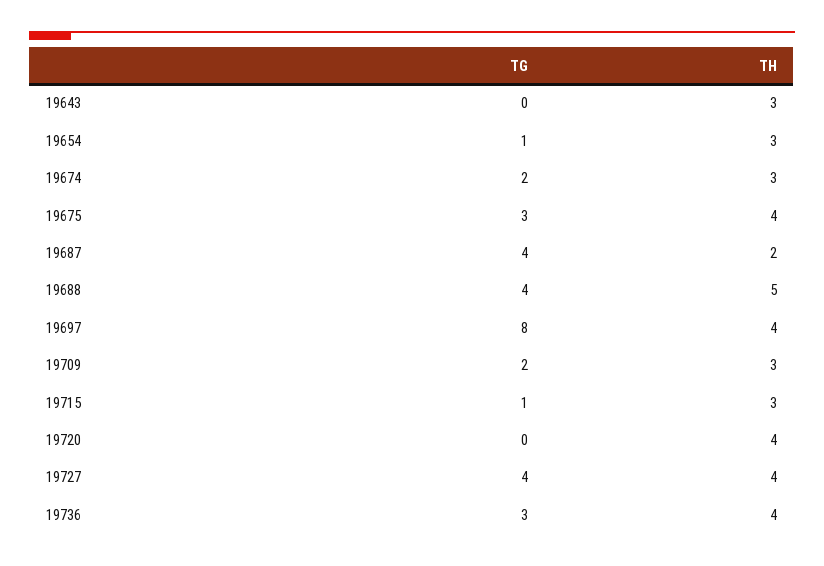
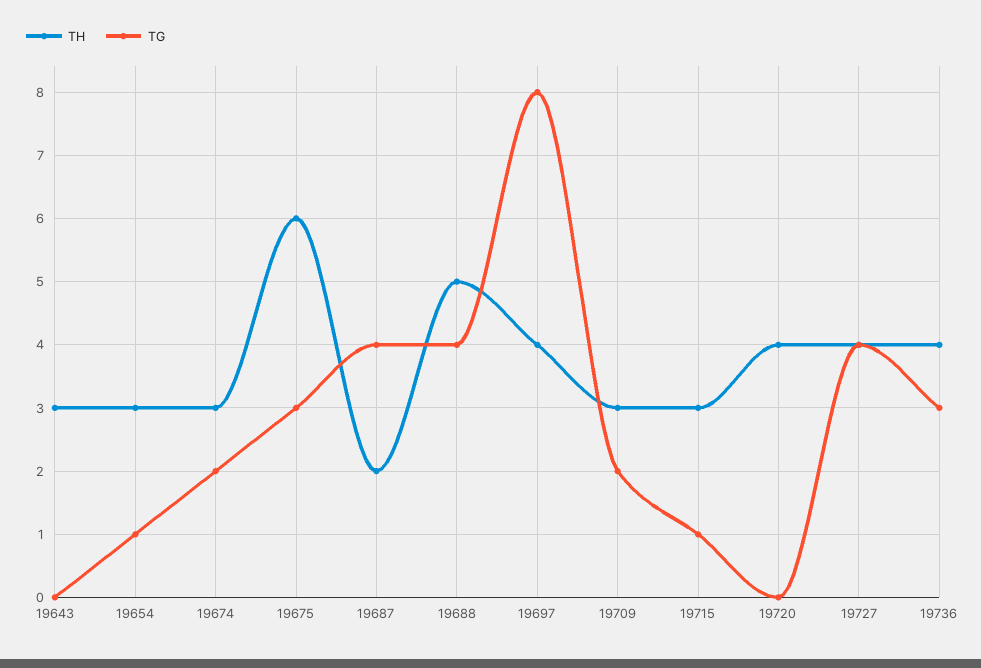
TH, 19675: 4 -> 6

